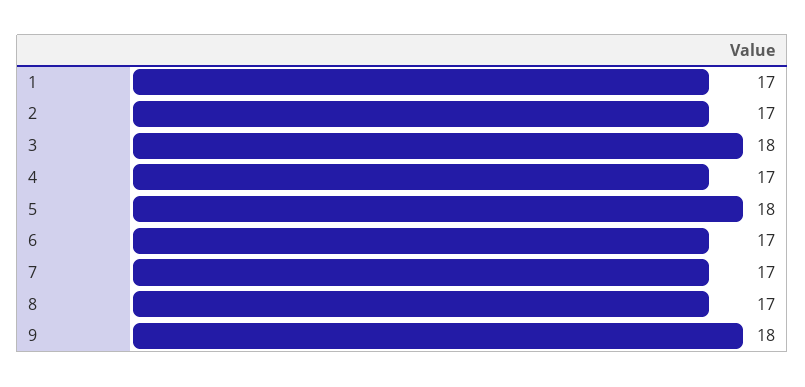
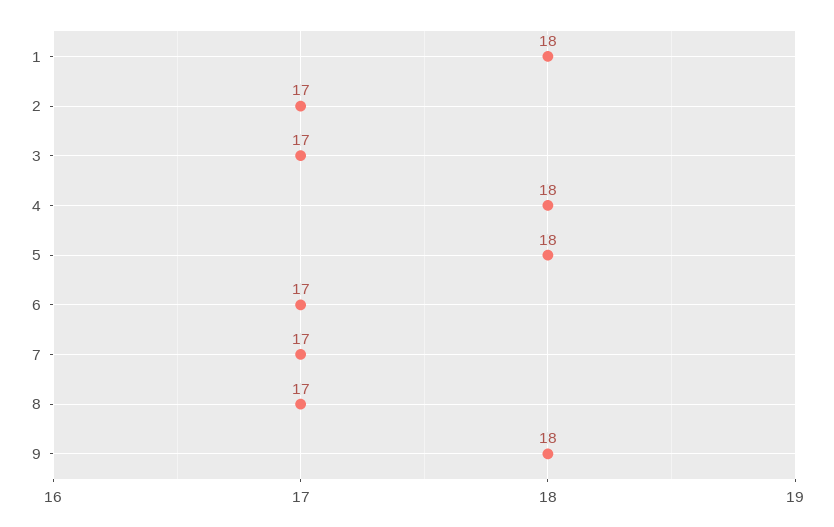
1: 17 -> 18
3: 18 -> 17
4: 17 -> 18

